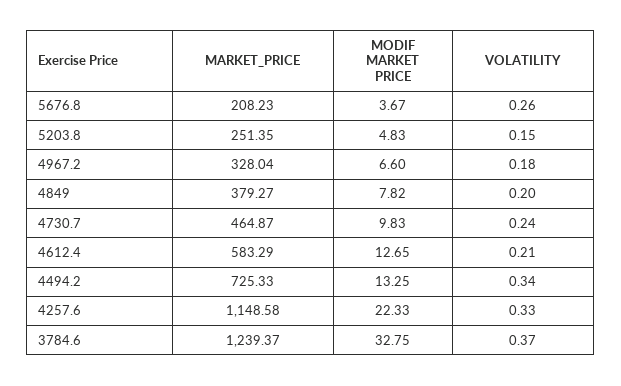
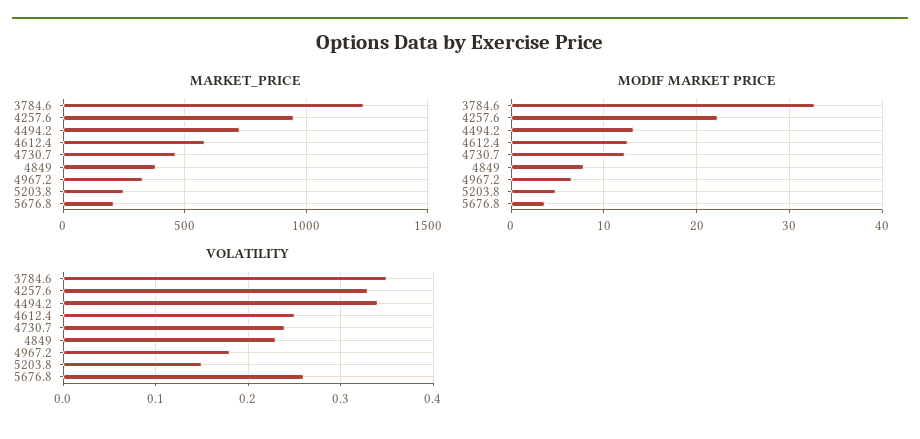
VOLATILITY, 4849: 0.2 -> 0.23
MODIF MARKET PRICE, 4730.7: 9.83 -> 12
VOLATILITY, 4612.4: 0.21 -> 0.25
MARKET_PRICE, 4257.6: 1148.58 -> 950
VOLATILITY, 3784.6: 0.37 -> 0.35

